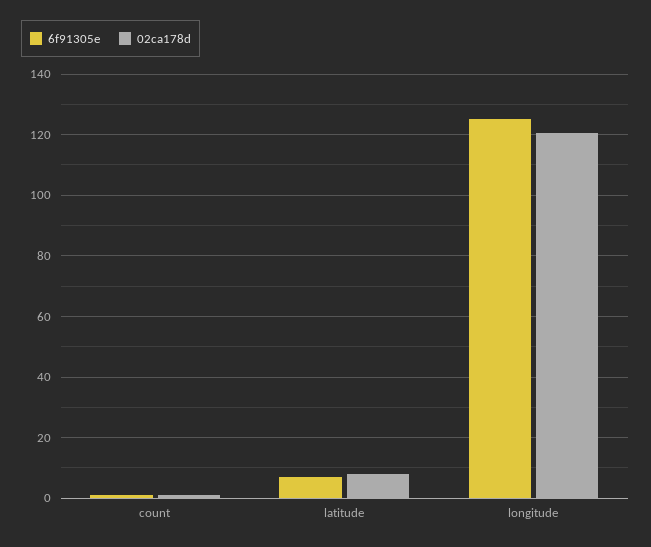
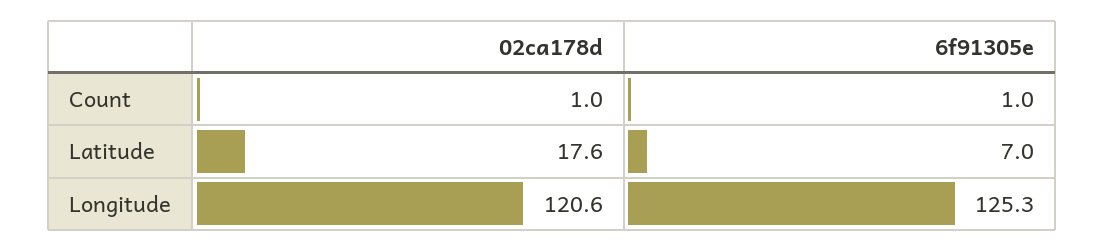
02ca178d, latitude: 8 -> 17.6

